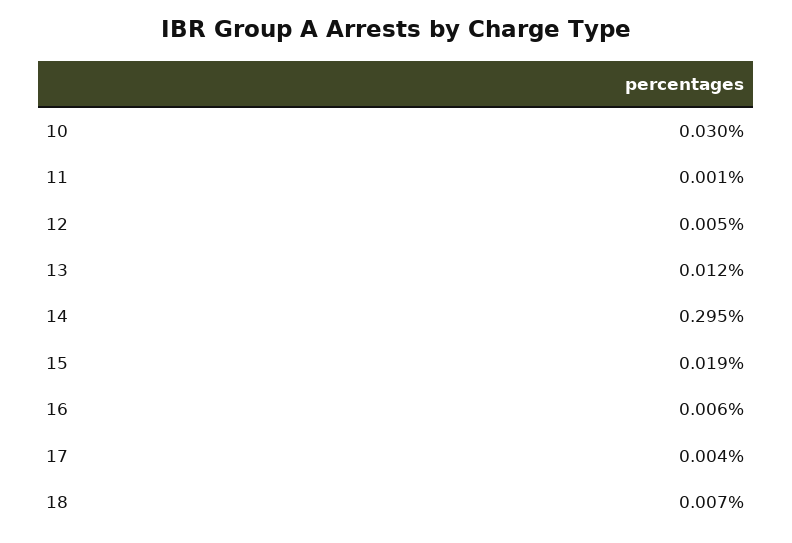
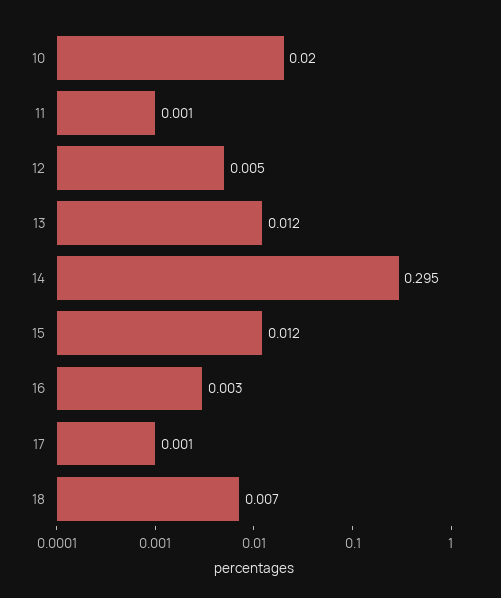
10: 0.03 -> 0.02
15: 0.019 -> 0.012
16: 0.006 -> 0.003
17: 0.004 -> 0.001

